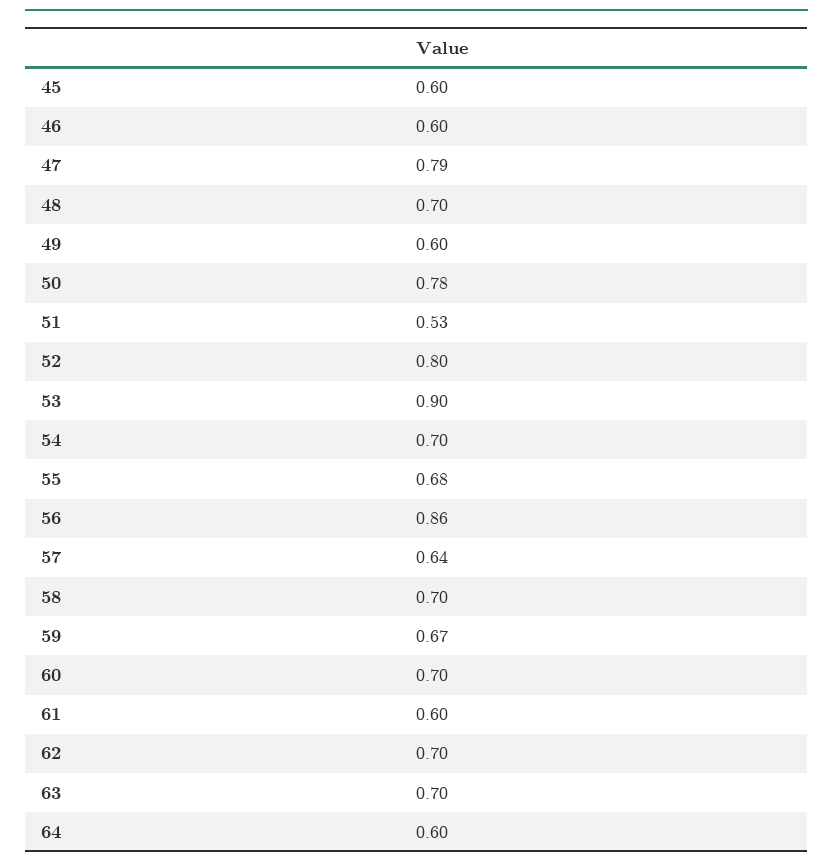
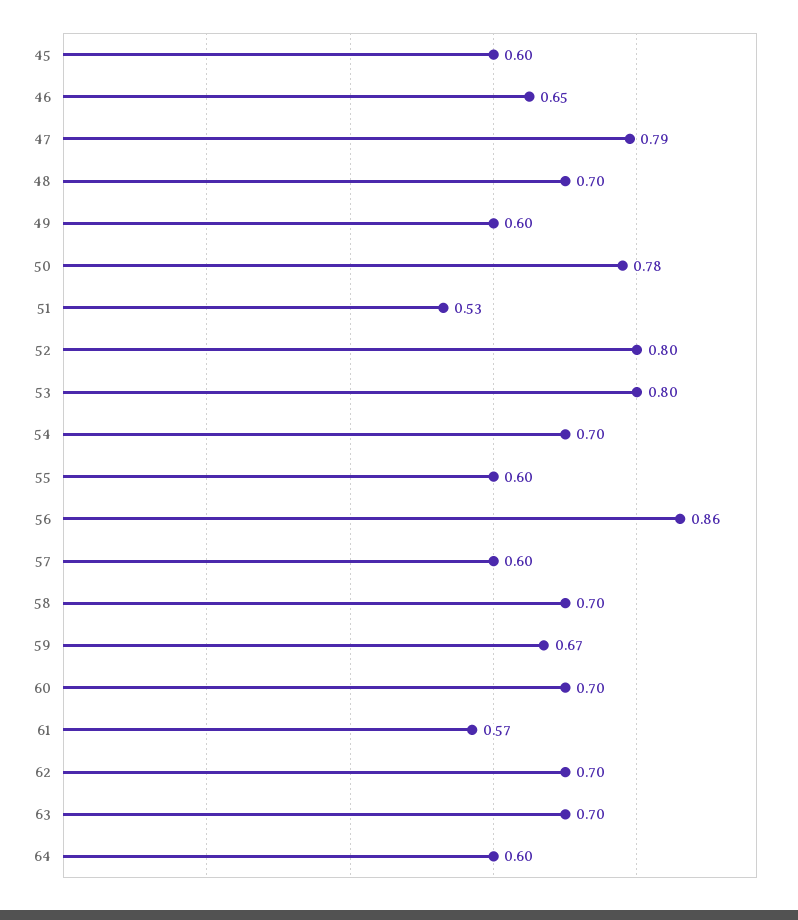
46: 0.6 -> 0.65
53: 0.9 -> 0.8
55: 0.68 -> 0.6
57: 0.64 -> 0.6
61: 0.6 -> 0.57

